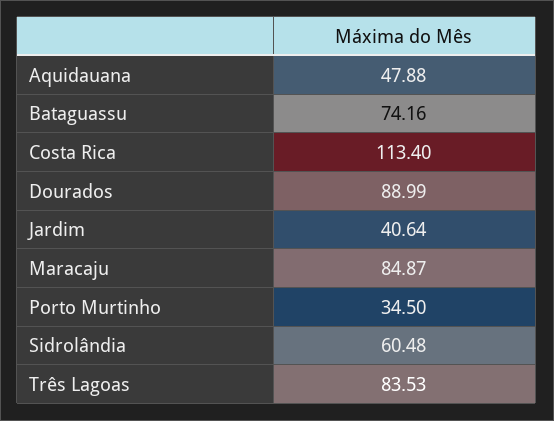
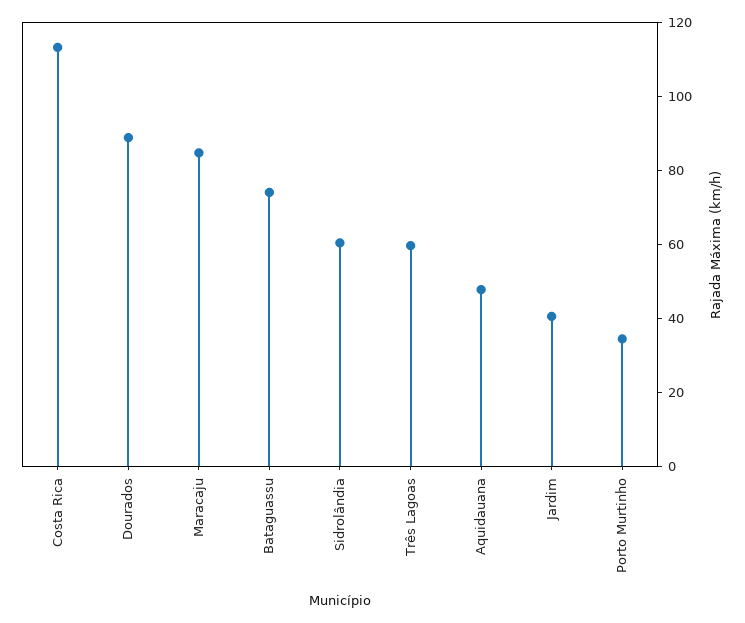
Três Lagoas: 83.53 -> 60

